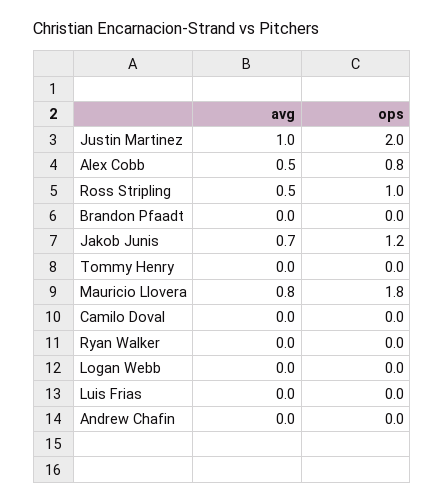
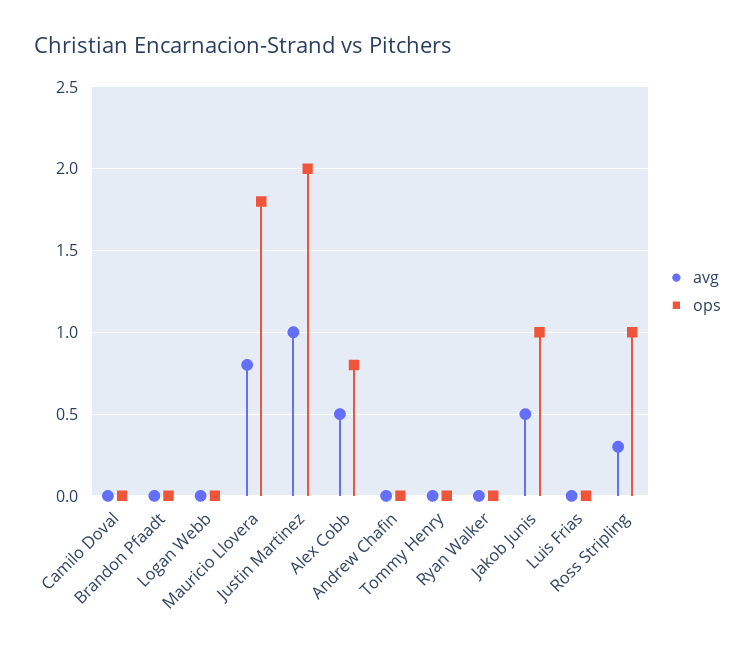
avg, Ross Stripling: 0.5 -> 0.3
avg, Jakob Junis: 0.7 -> 0.5
ops, Jakob Junis: 1.2 -> 1

